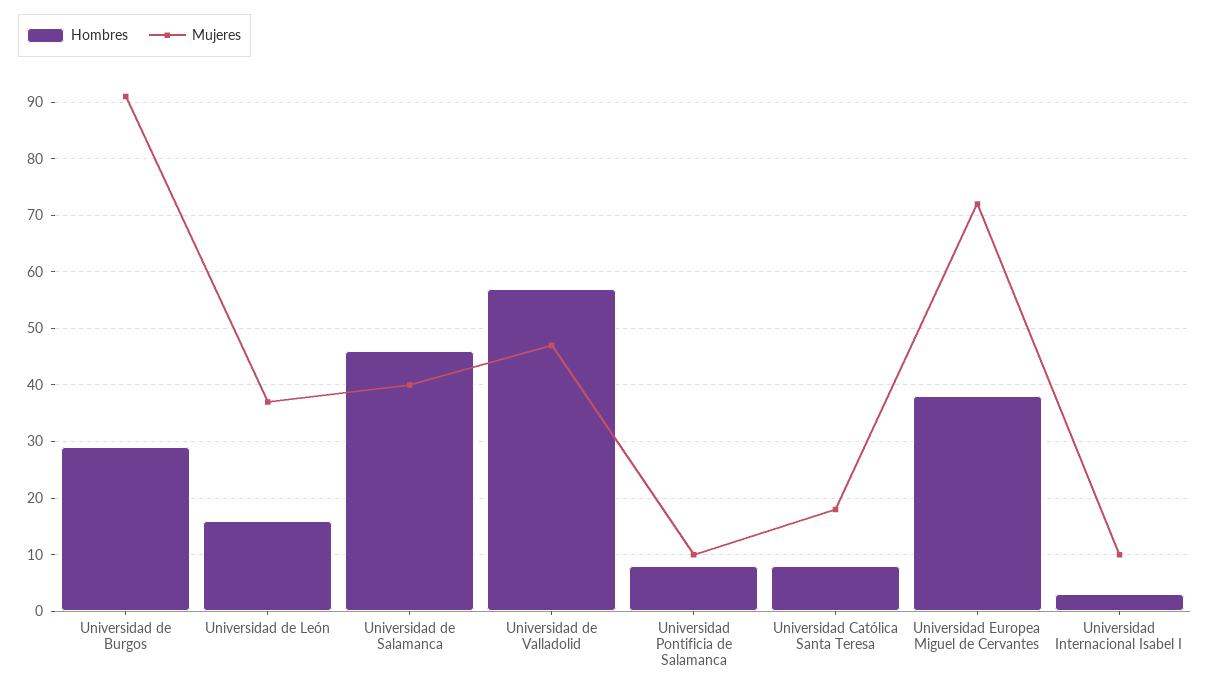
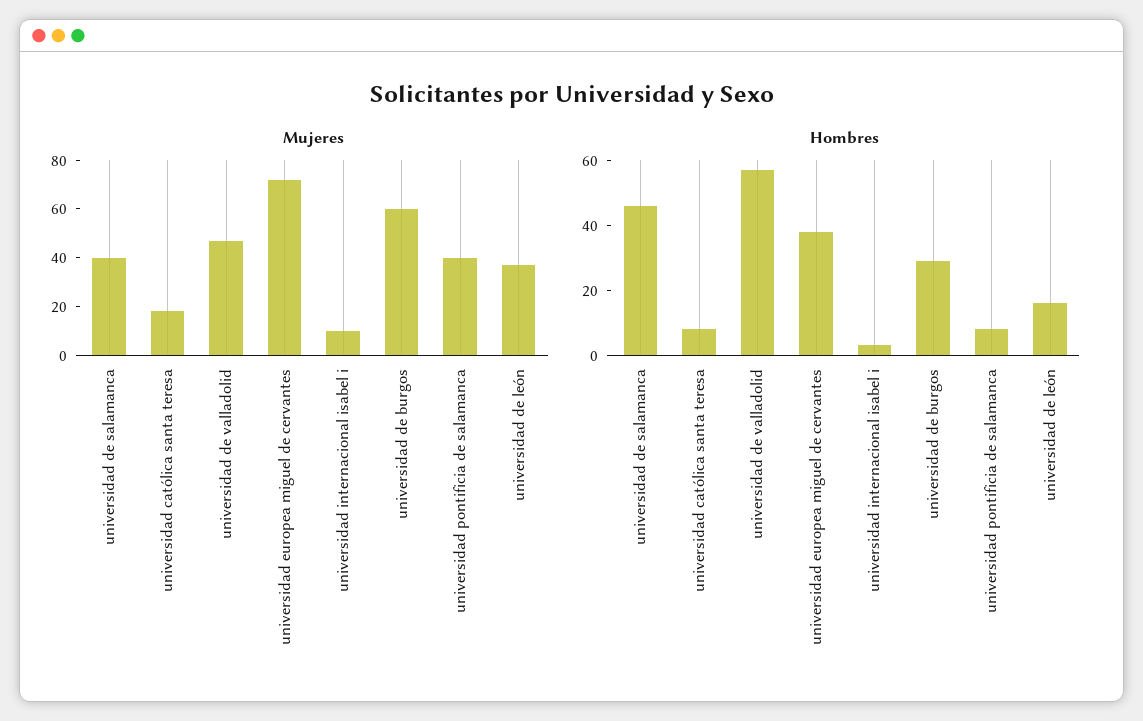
Mujeres, Universidad de Burgos: 90 -> 60
Mujeres, Universidad Pontificia de Salamanca: 10 -> 40

